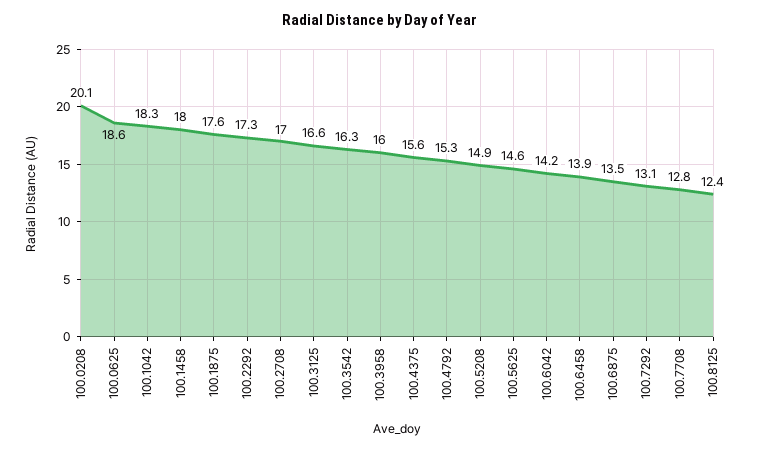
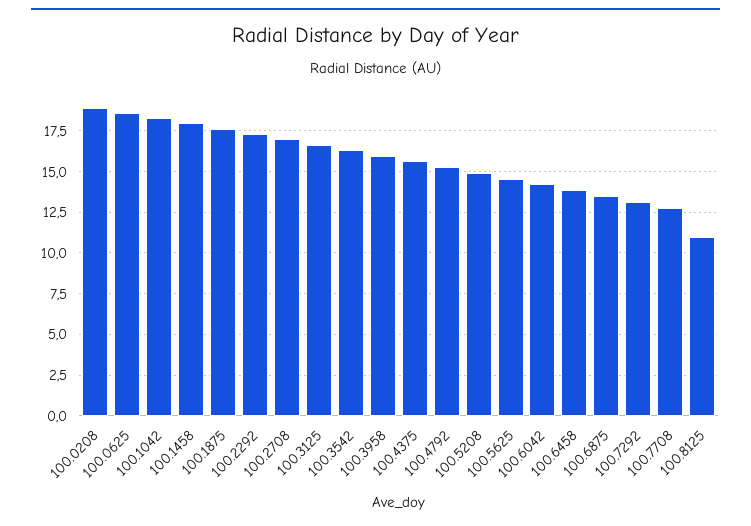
100.0208: 20.1 -> 19
100.8125: 12.4 -> 11

